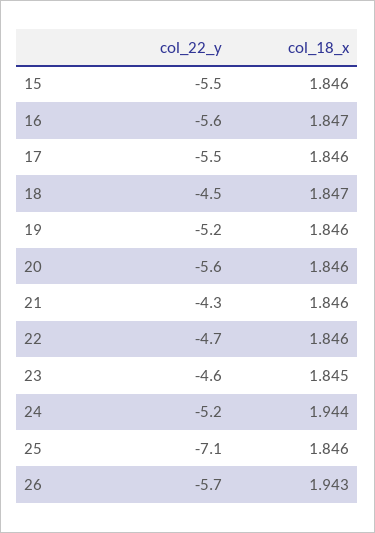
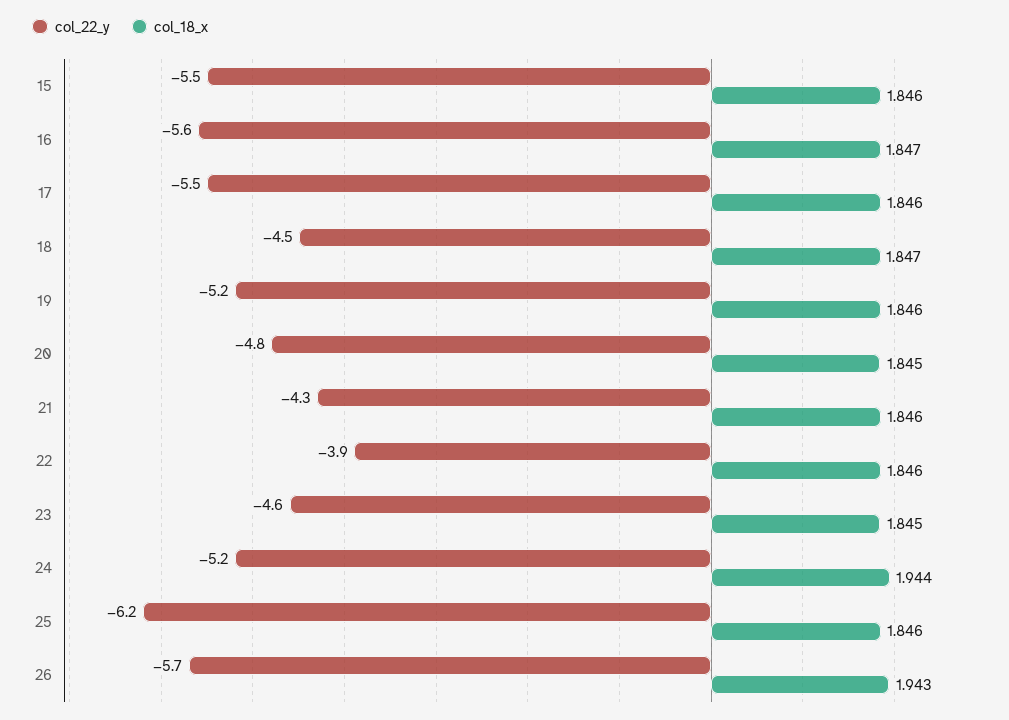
col_22_y, 20: -5.6 -> -4.8
col_18_x, 20: 1.846 -> 1.845
col_22_y, 22: -4.7 -> -3.9
col_22_y, 25: -7.1 -> -6.2

